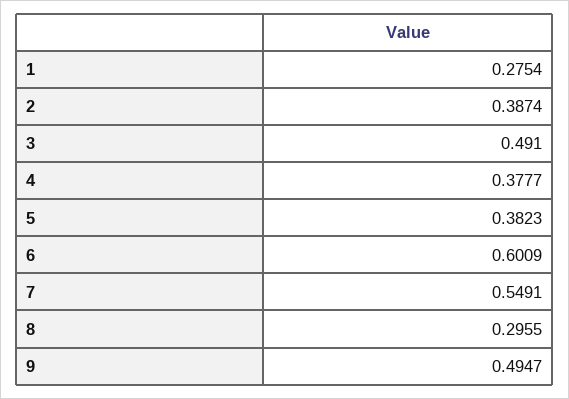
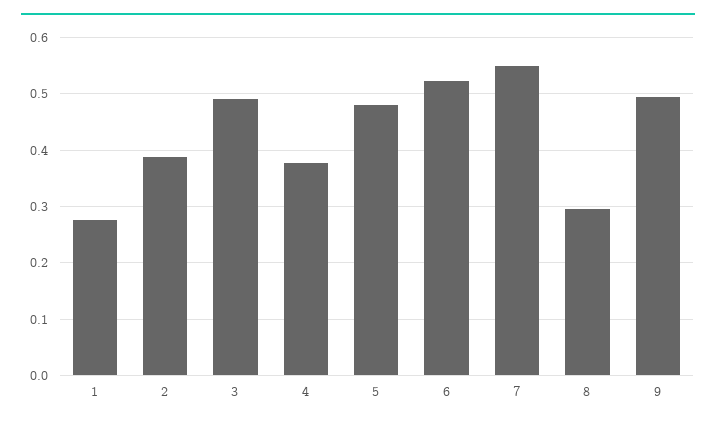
5: 0.3823 -> 0.48
6: 0.6009 -> 0.52

